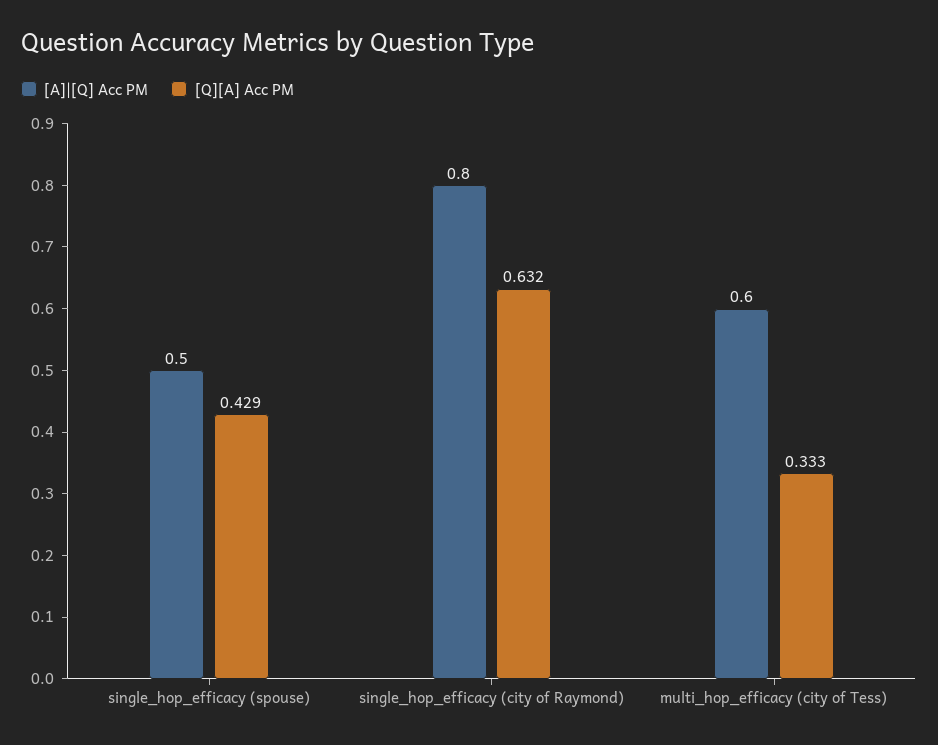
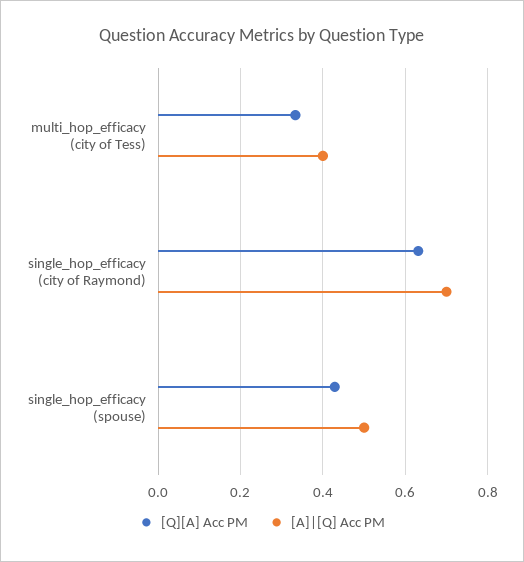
[A]|[Q] Acc PM, single_hop_efficacy (city of Raymond): 0.8 -> 0.7
[A]|[Q] Acc PM, multi_hop_efficacy (city of Tess): 0.6 -> 0.4

